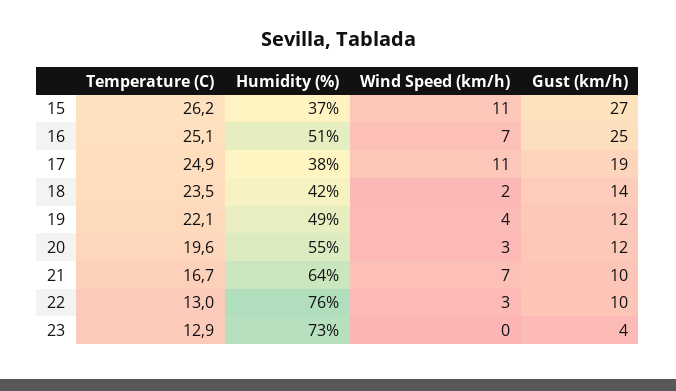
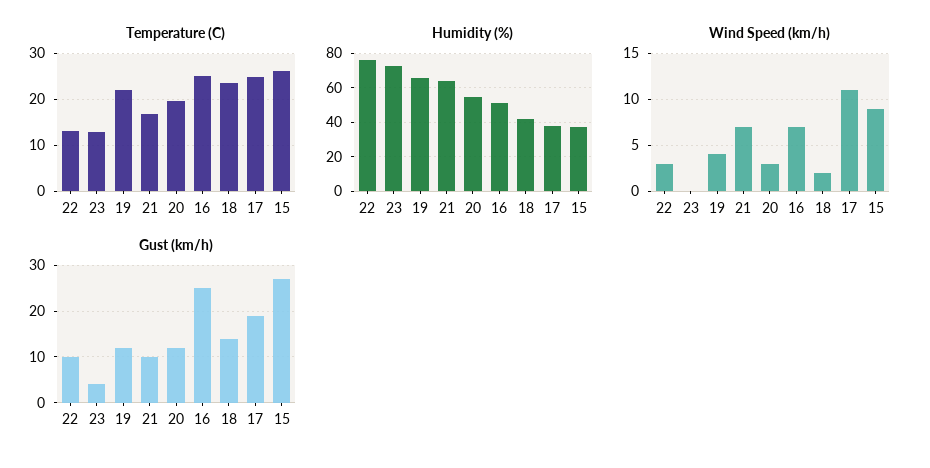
Wind Speed (km/h), 15: 11 -> 9
Humidity (%), 19: 49 -> 65

